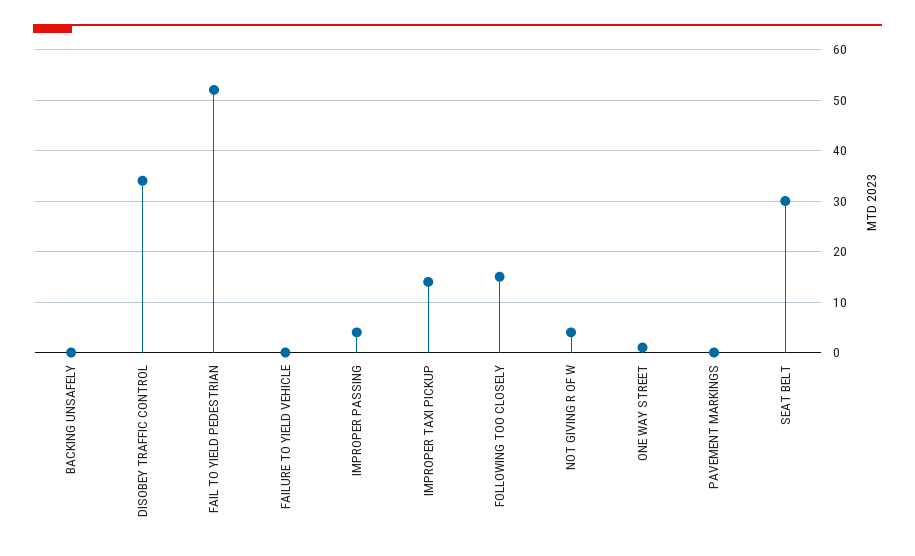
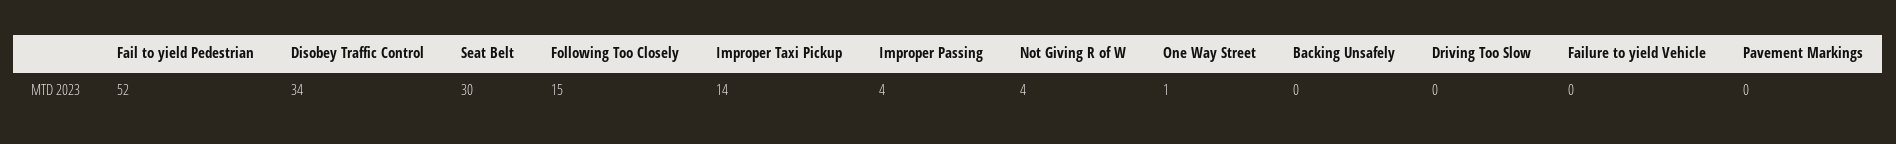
Driving Too Slow: none -> 0

